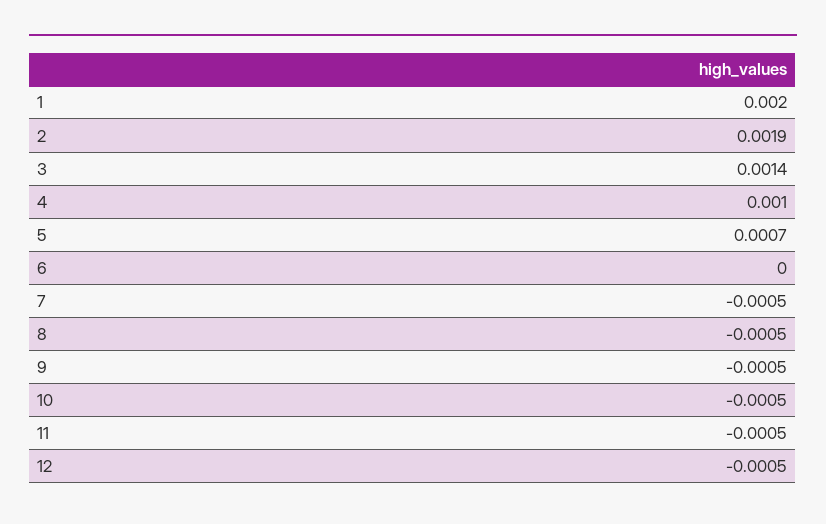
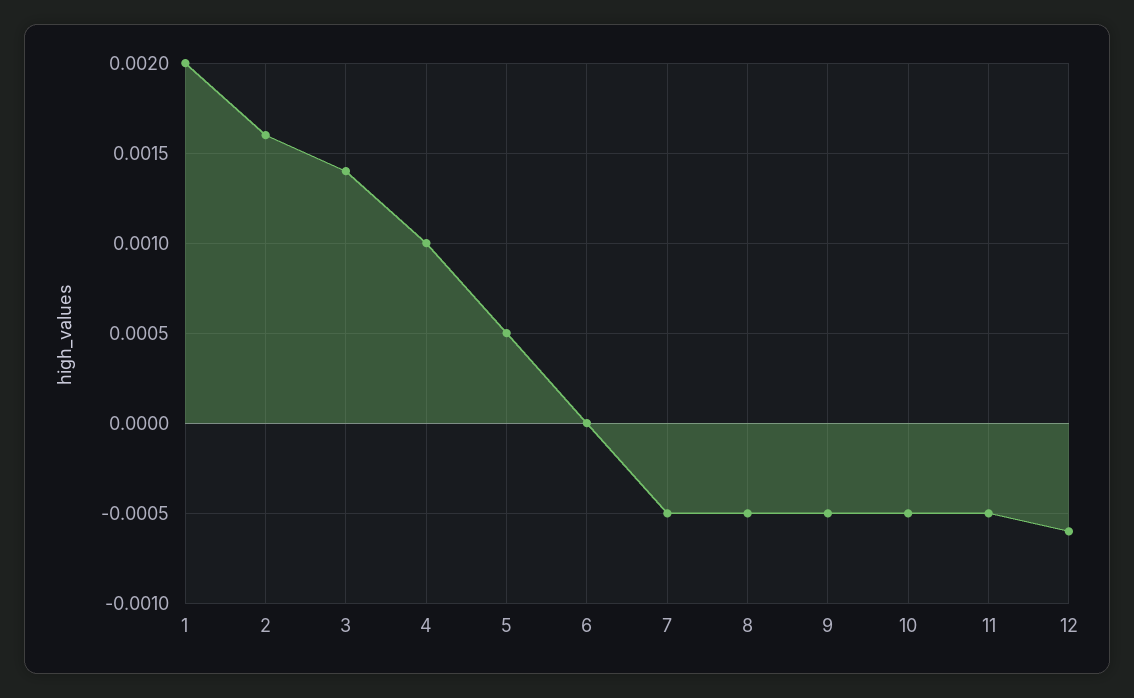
2: 0.0019 -> 0.0016
5: 0.0007 -> 0.0005
12: -0.0005 -> -0.0006

